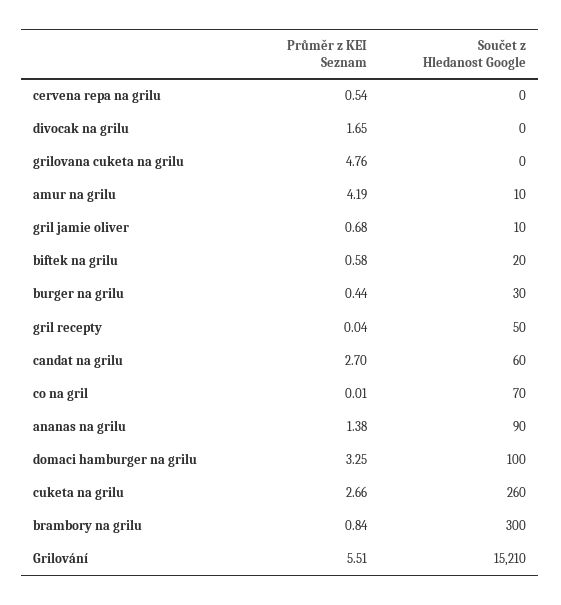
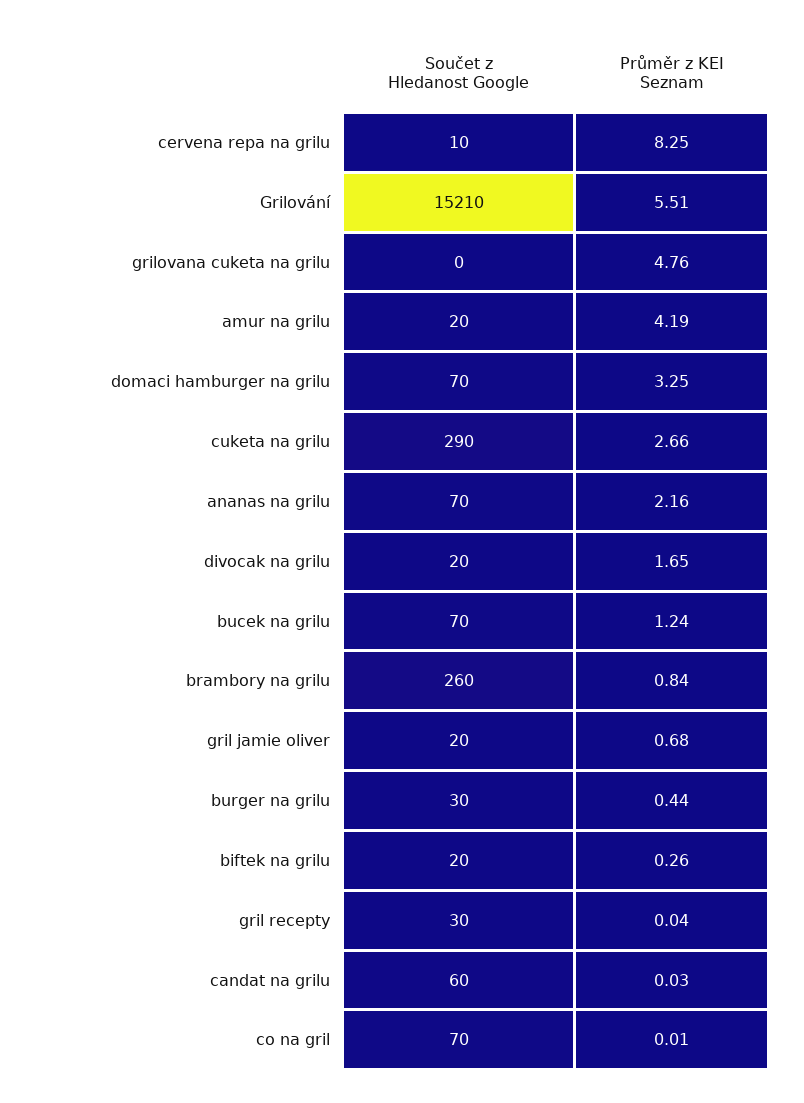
Průměr z KEI Seznam, cervena repa na grilu: 0.54 -> 8.25
Součet z Hledanost Google, cervena repa na grilu: 0 -> 10
Součet z Hledanost Google, divocak na grilu: 0 -> 20
Součet z Hledanost Google, amur na grilu: 10 -> 20
Součet z Hledanost Google, gril jamie oliver: 10 -> 20
Průměr z KEI Seznam, biftek na grilu: 0.58 -> 0.26
Součet z Hledanost Google, gril recepty: 50 -> 30
Průměr z KEI Seznam, candat na grilu: 2.7 -> 0.03
Průměr z KEI Seznam, ananas na grilu: 1.38 -> 2.16
Součet z Hledanost Google, ananas na grilu: 90 -> 70
Součet z Hledanost Google, domaci hamburger na grilu: 100 -> 70
Součet z Hledanost Google, cuketa na grilu: 260 -> 290
Součet z Hledanost Google, brambory na grilu: 300 -> 260
Součet z Hledanost Google, bucek na grilu: none -> 70
Průměr z KEI Seznam, bucek na grilu: none -> 1.24

